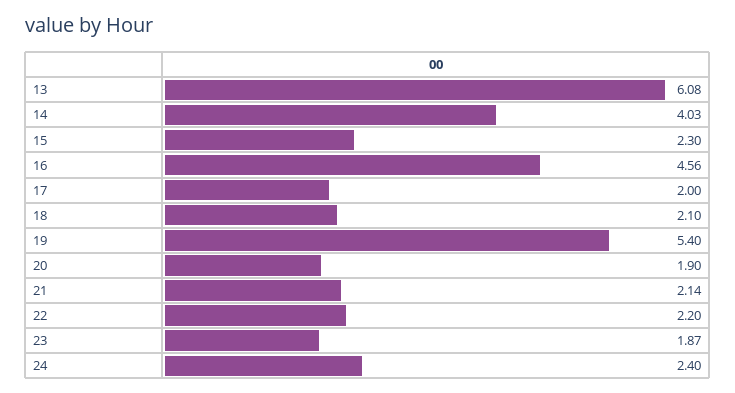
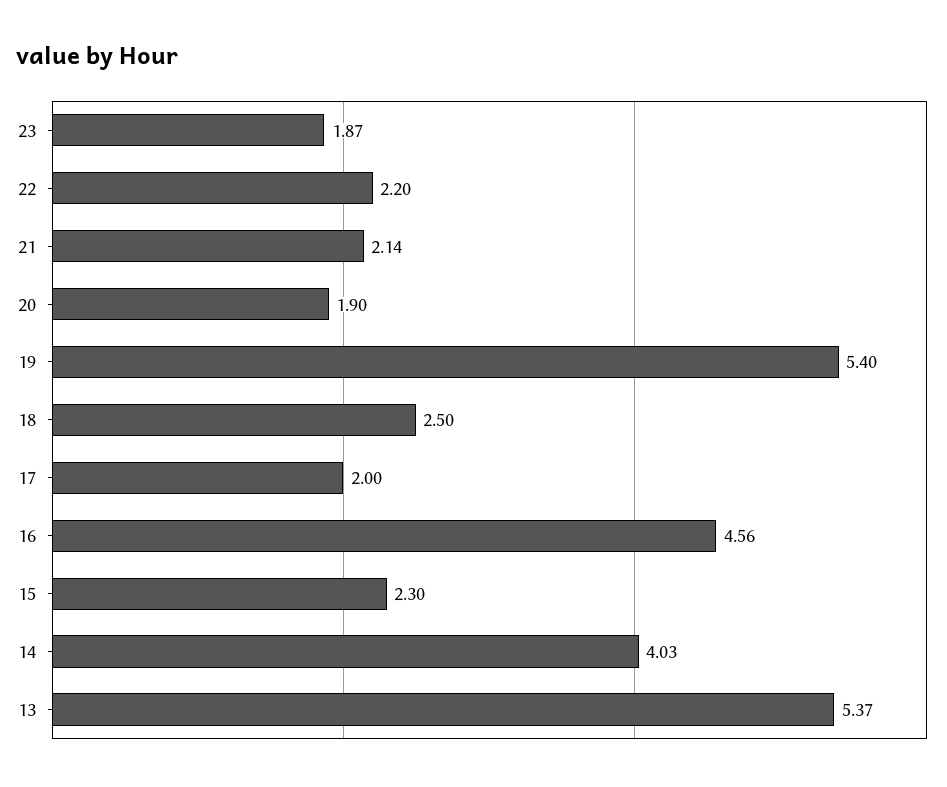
13: 6.08 -> 5.37
18: 2.1 -> 2.5
24: 2.4 -> none

